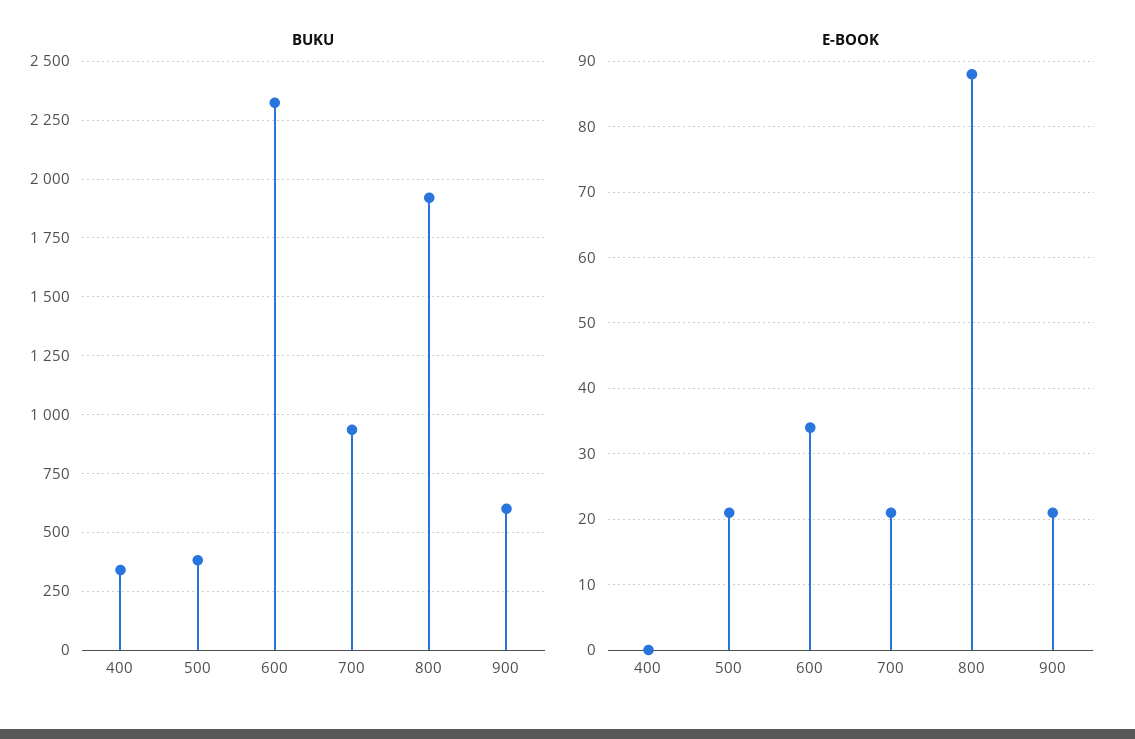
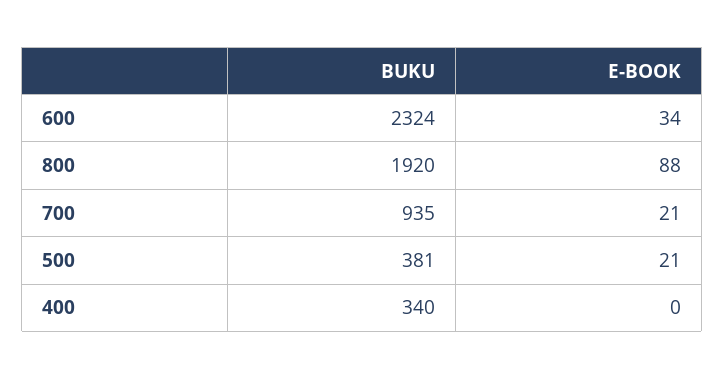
BUKU, 900: 600 -> none
E-BOOK, 900: 21 -> none

